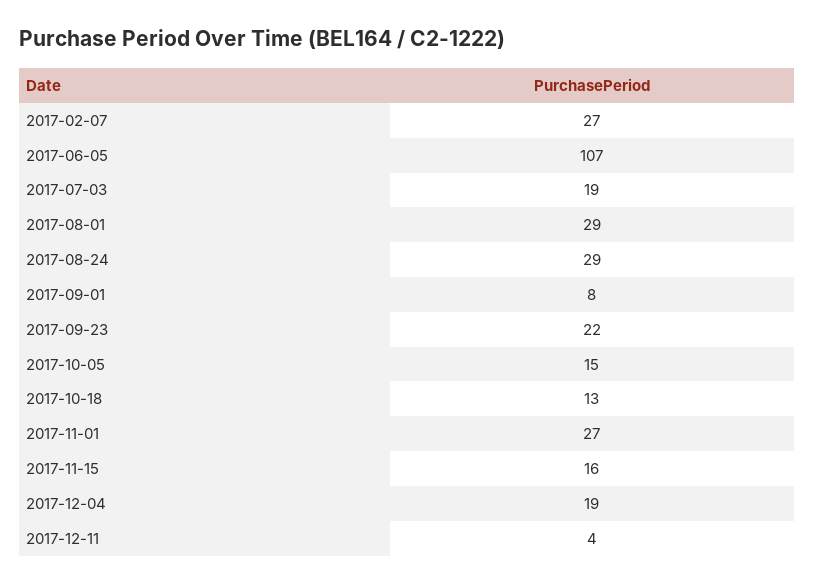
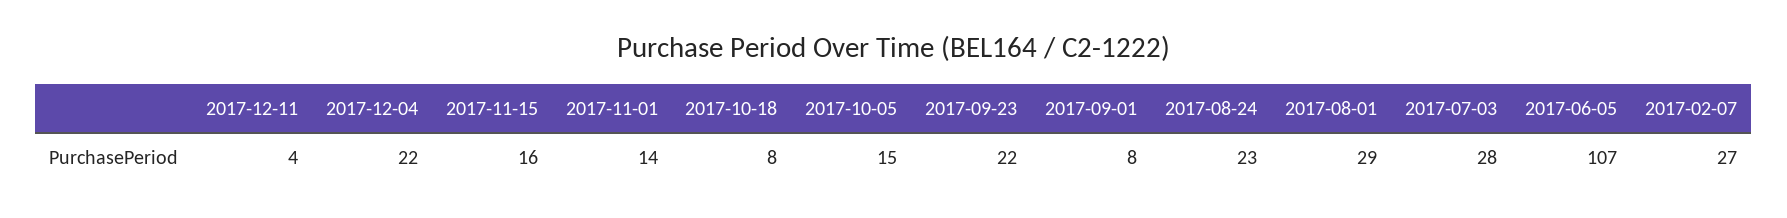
2017-07-03: 19 -> 28
2017-08-24: 29 -> 23
2017-10-18: 13 -> 8
2017-11-01: 27 -> 14
2017-12-04: 19 -> 22

